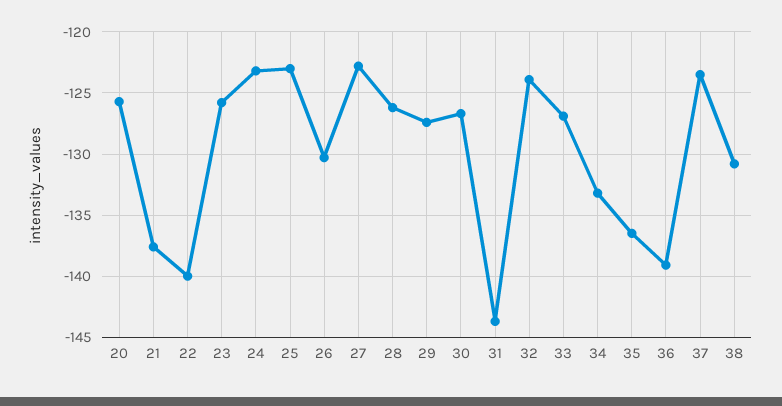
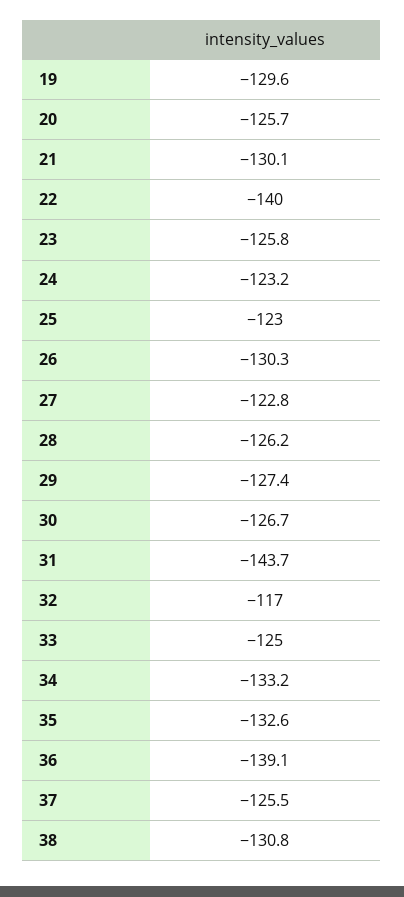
21: -137.5 -> -130.1
32: -124 -> -117
33: -127 -> -125
35: -136.5 -> -132.6
37: -123.5 -> -125.5
19: none -> -129.6

